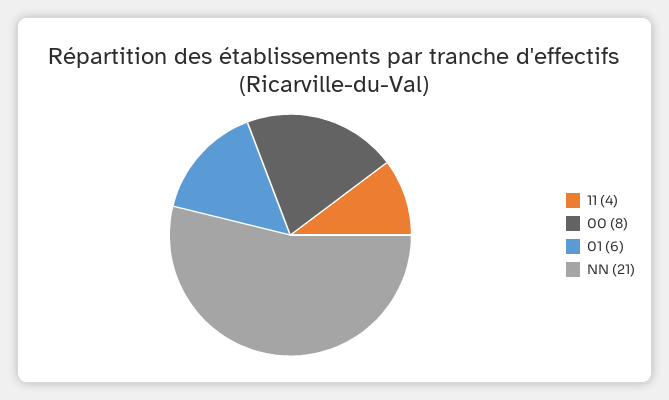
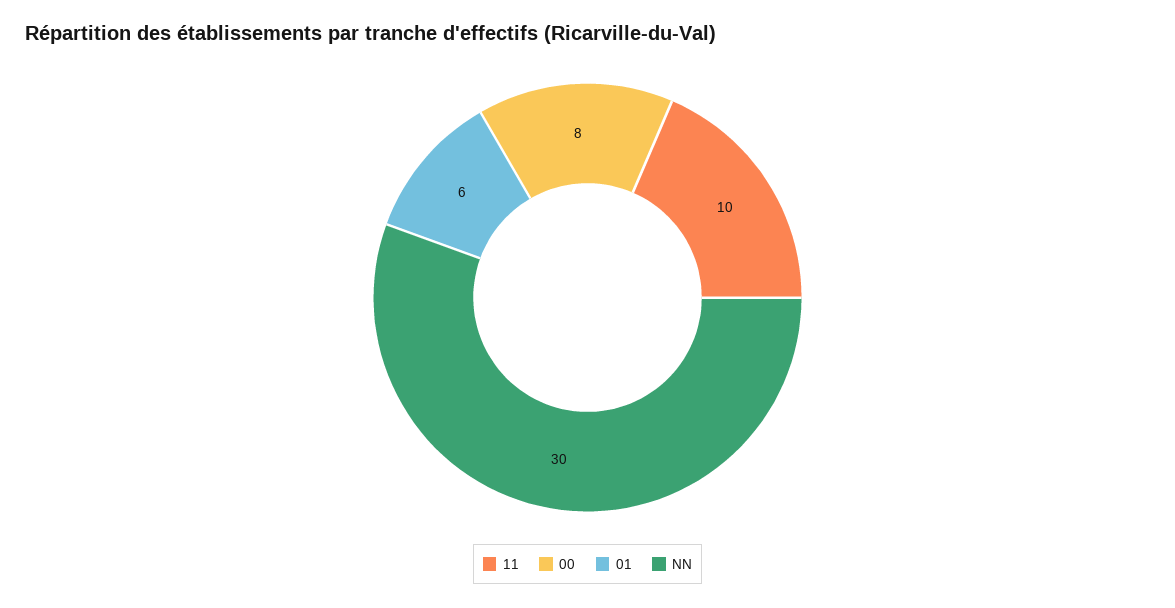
11: 4 -> 10
NN: 21 -> 30

